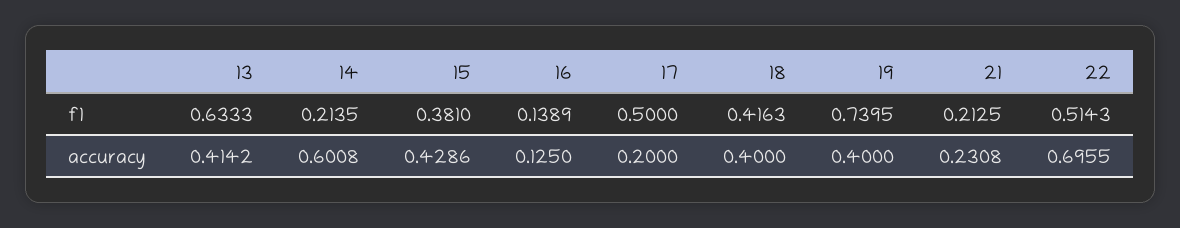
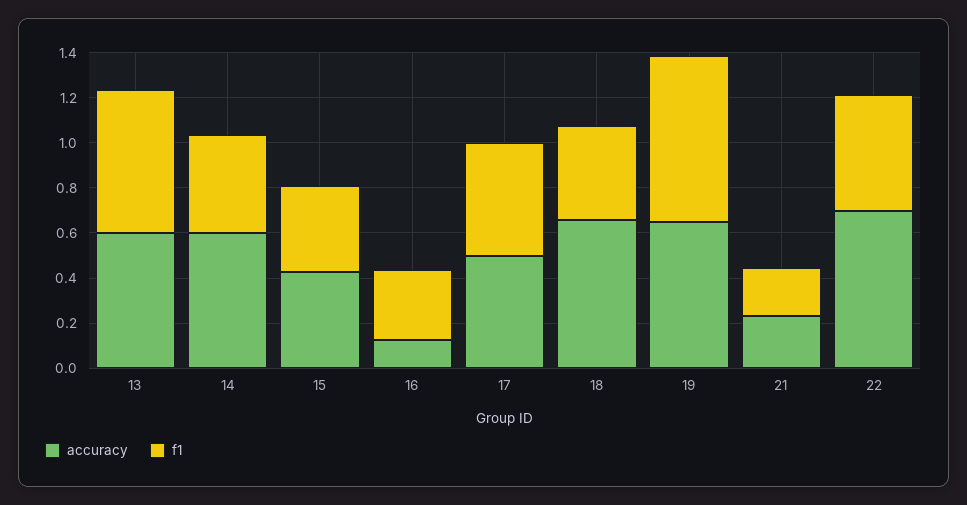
f1, 14: 0.2135 -> 0.45
f1, 16: 0.1389 -> 0.3
accuracy, 13: 0.4142 -> 0.6
accuracy, 17: 0.2 -> 0.5
accuracy, 18: 0.4 -> 0.65
accuracy, 19: 0.4 -> 0.65

